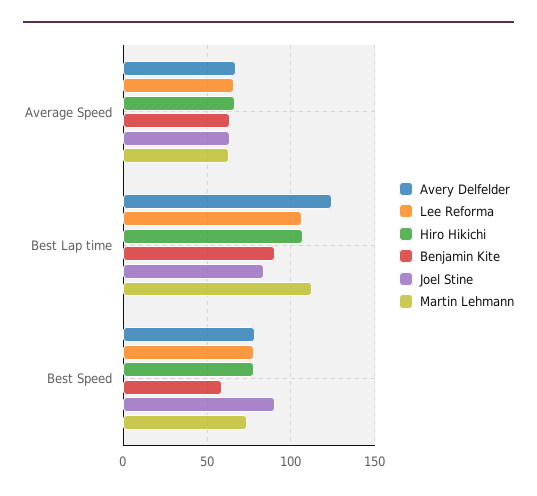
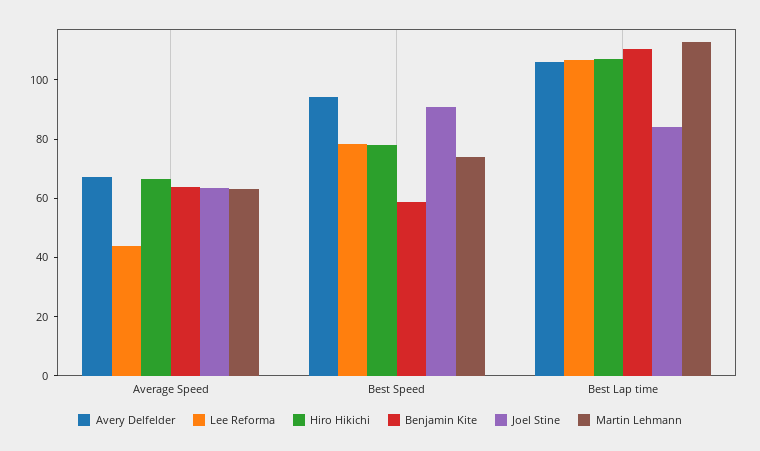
Lee Reforma, Average Speed: 65 -> 45
Avery Delfelder, Best Lap time: 125 -> 105
Benjamin Kite, Best Lap time: 90 -> 110
Avery Delfelder, Best Speed: 80 -> 95

